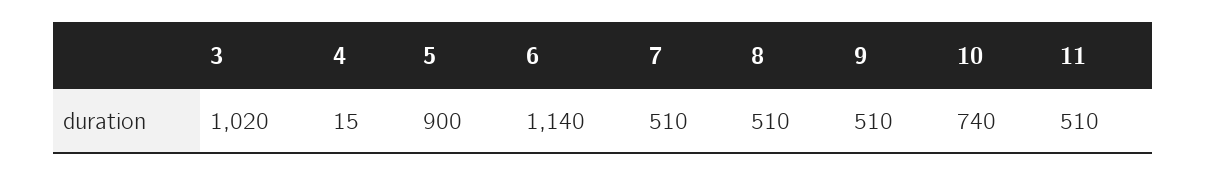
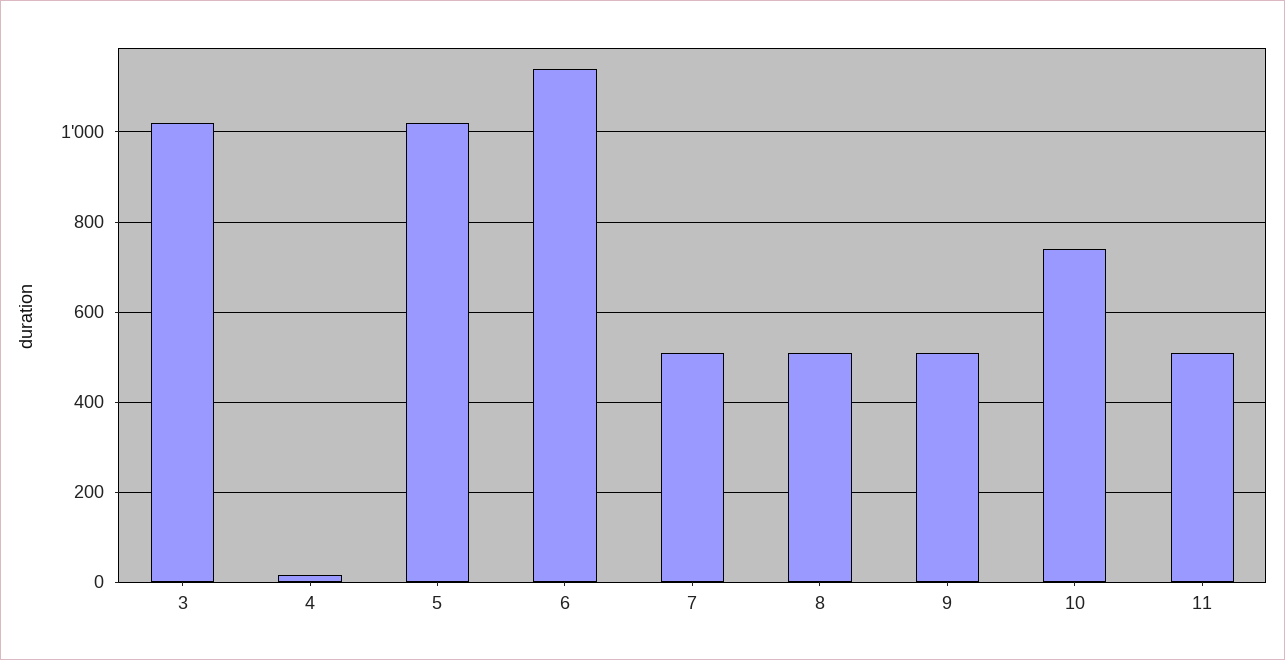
5: 900 -> 1020

